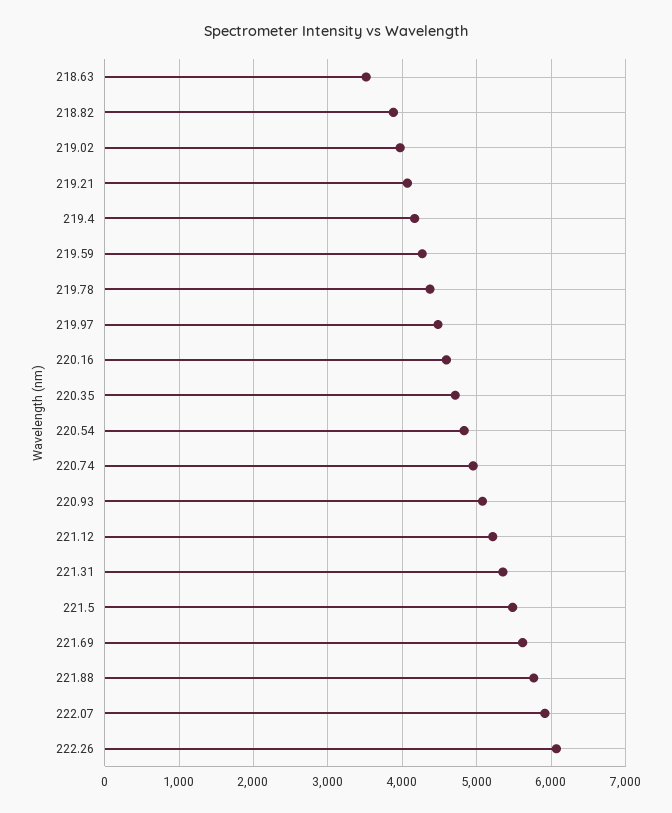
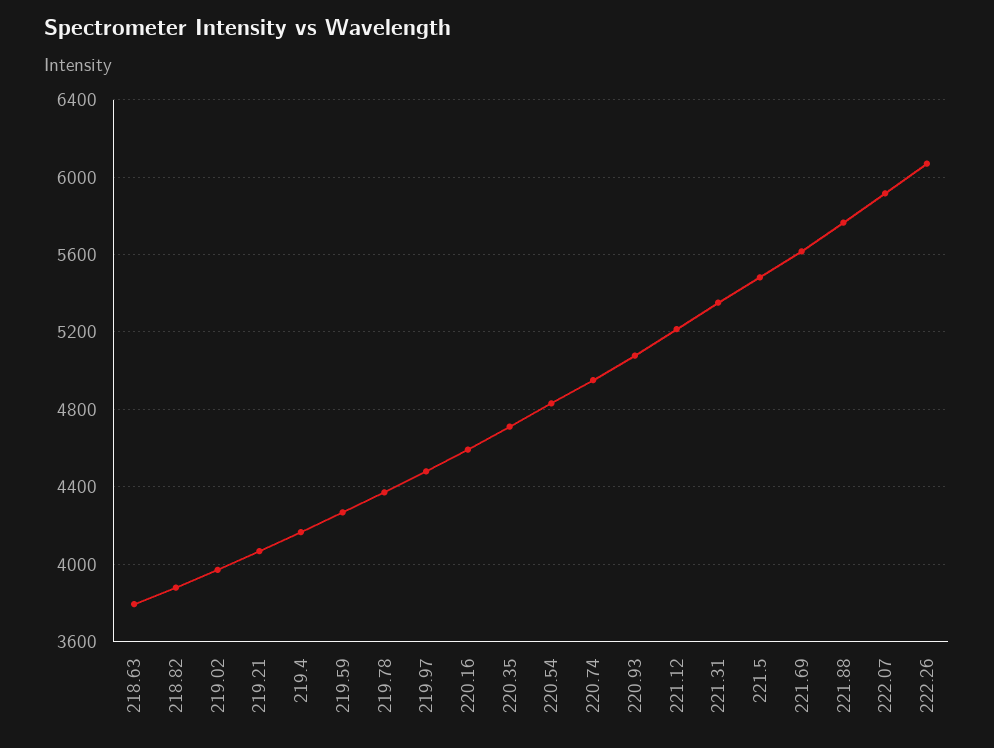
218.63: 3500 -> 3800

